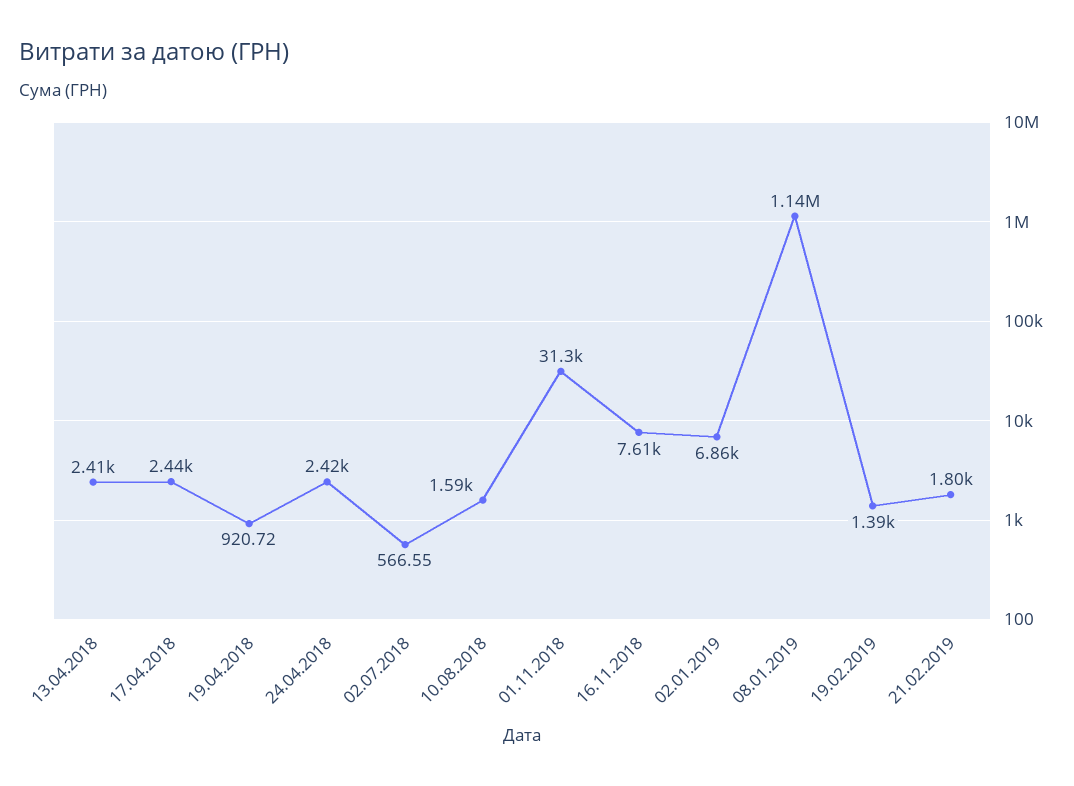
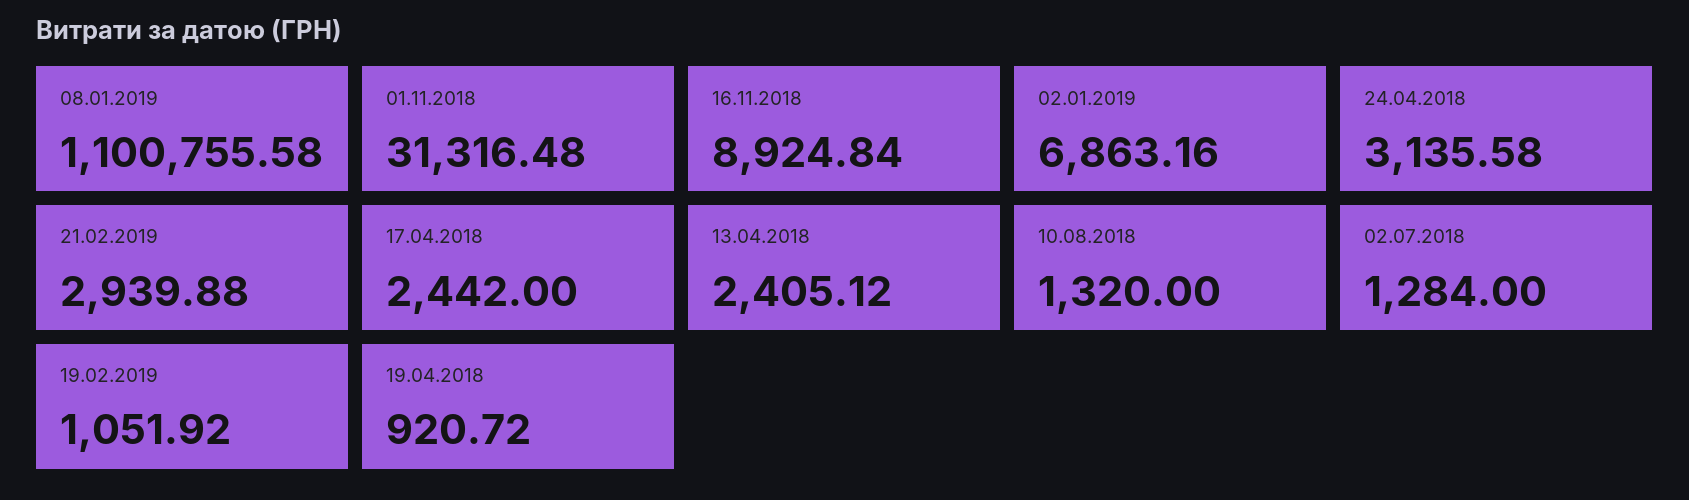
24.04.2018: 2420 -> 3135.58
02.07.2018: 566.55 -> 1284
10.08.2018: 1590 -> 1320
16.11.2018: 7610 -> 8924.84
08.01.2019: 1140000 -> 1100755.58
19.02.2019: 1390 -> 1051.92
21.02.2019: 1800 -> 2939.88

